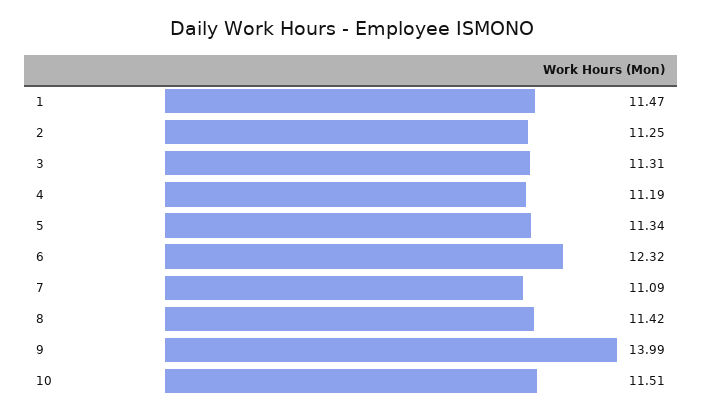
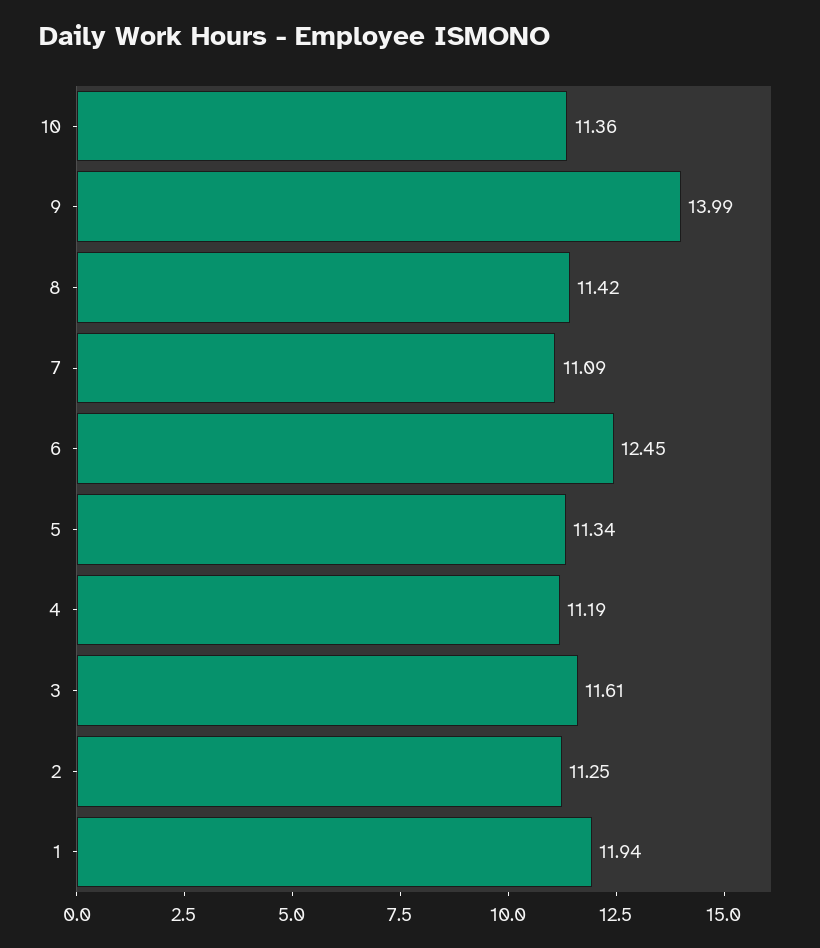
1: 11.47 -> 11.94
3: 11.31 -> 11.61
6: 12.32 -> 12.45
10: 11.51 -> 11.36

